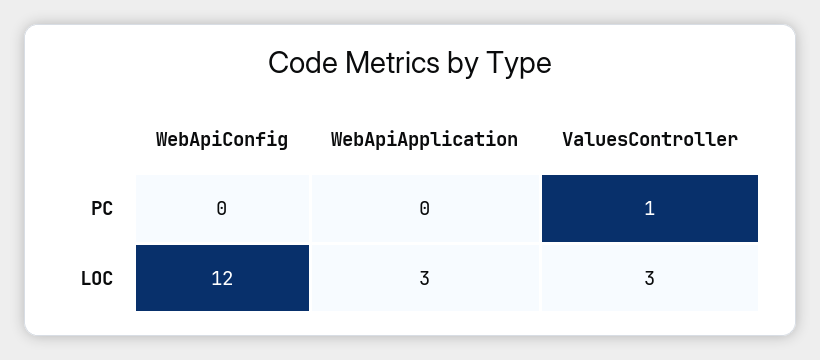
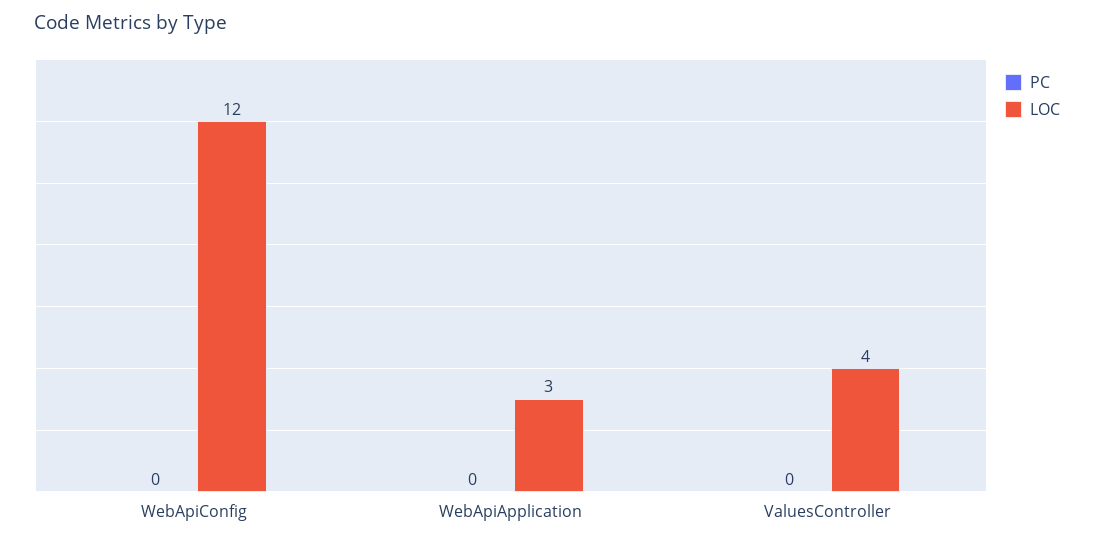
PC, ValuesController: 1 -> 0
LOC, ValuesController: 3 -> 4

